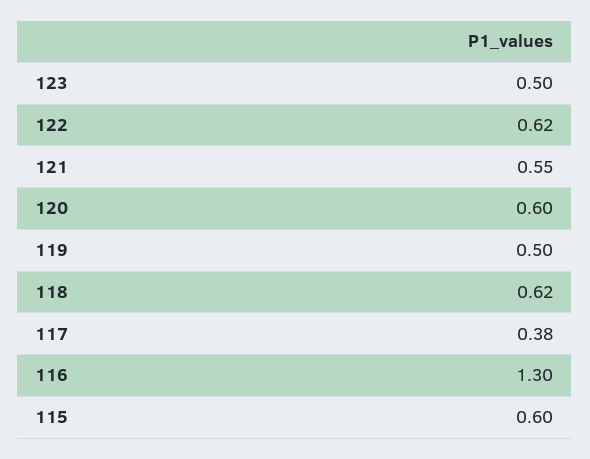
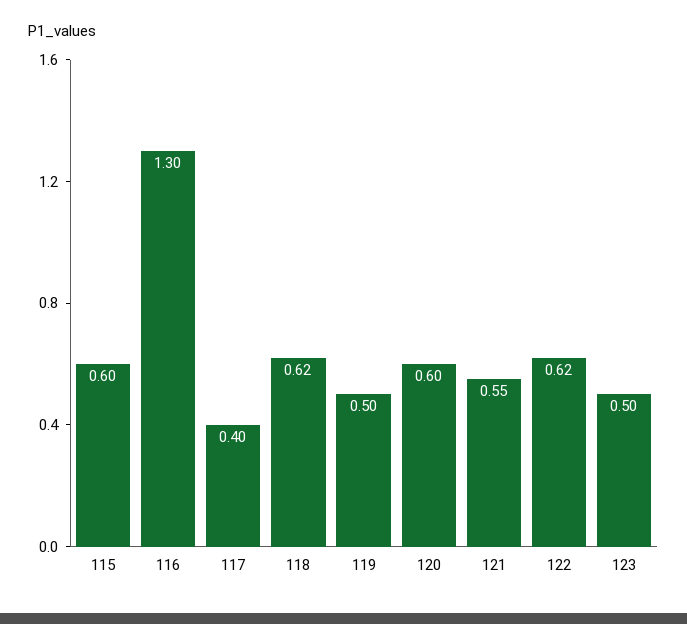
117: 0.38 -> 0.4

